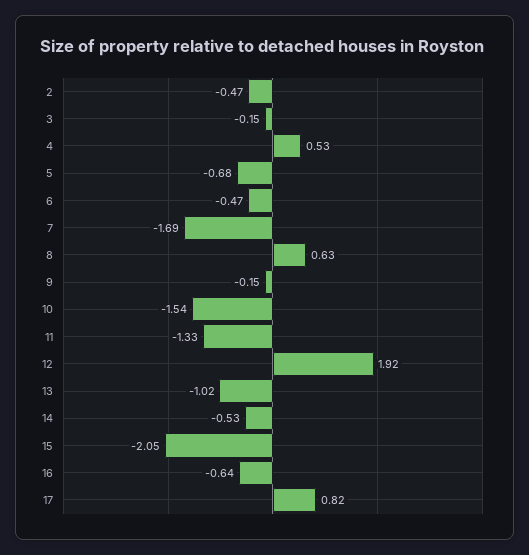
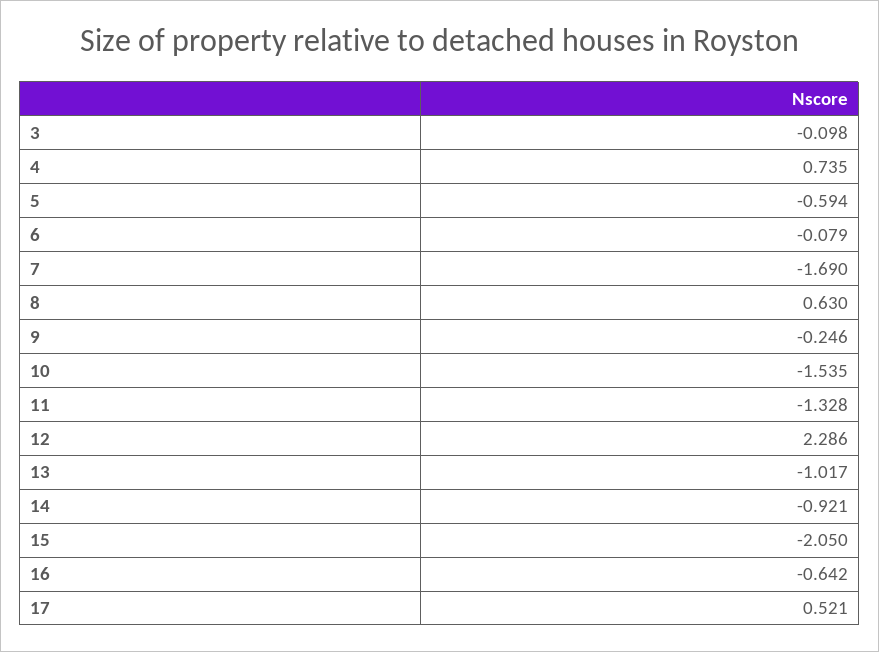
2: -0.47 -> none
3: -0.15 -> -0.098
4: 0.53 -> 0.735
5: -0.68 -> -0.594
6: -0.47 -> -0.079
9: -0.15 -> -0.246
12: 1.92 -> 2.286
14: -0.53 -> -0.921
17: 0.82 -> 0.521

